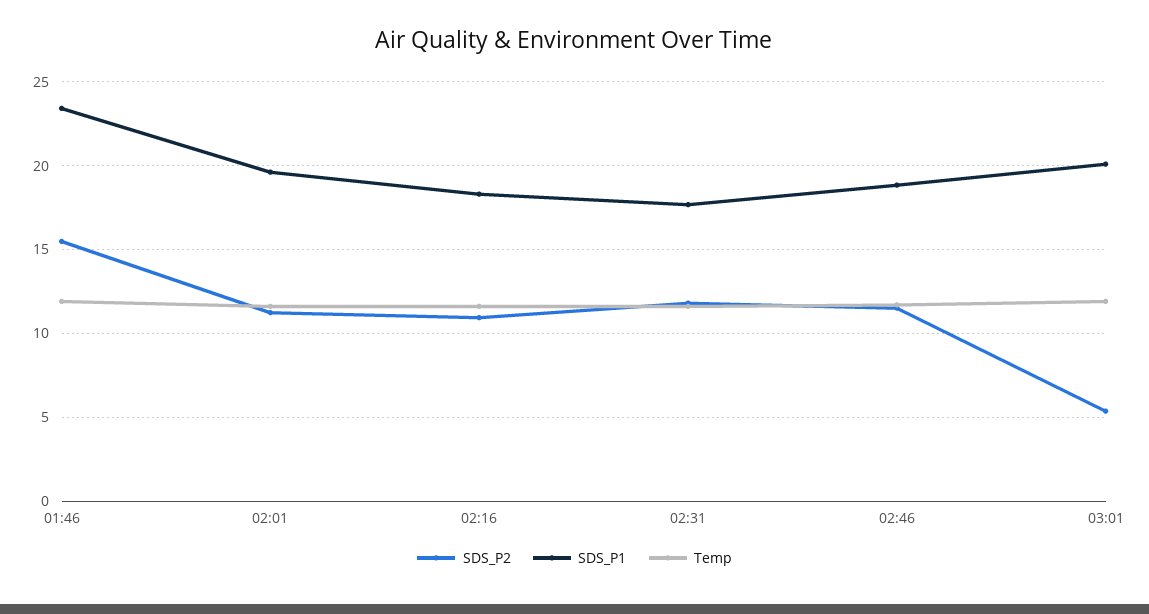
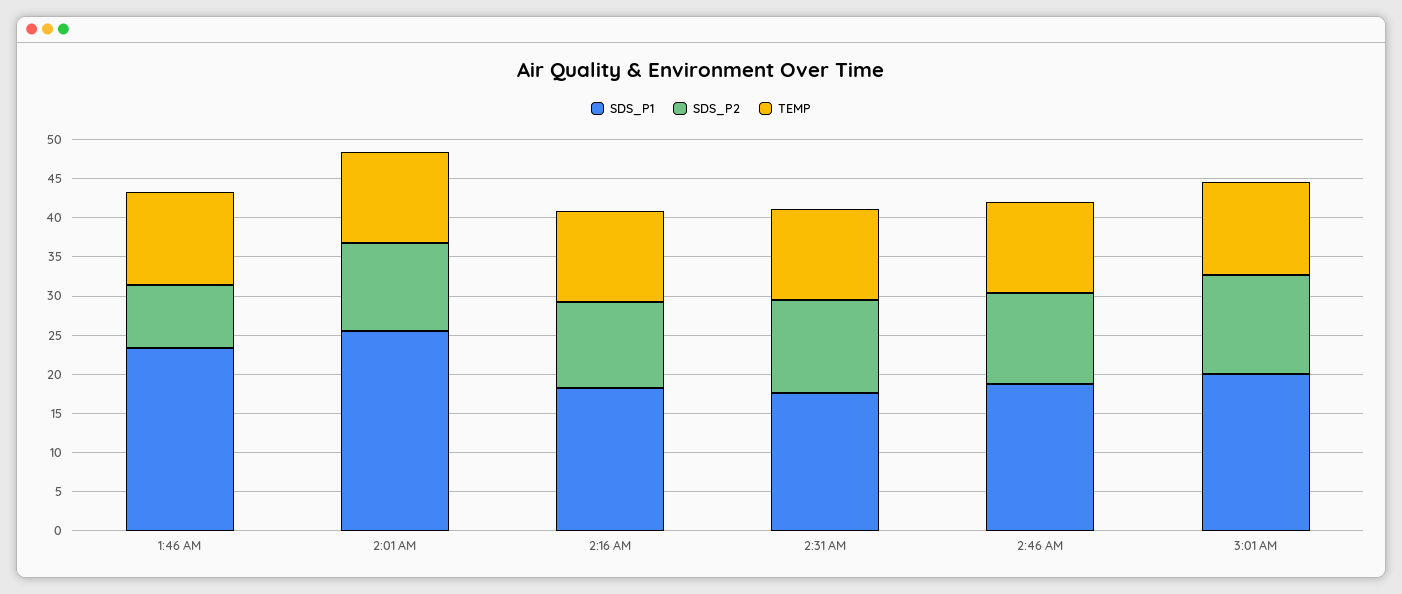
SDS_P2, 01:46: 15.5 -> 7.5
SDS_P1, 02:01: 19.5 -> 25
SDS_P2, 03:01: 5.5 -> 12.5

